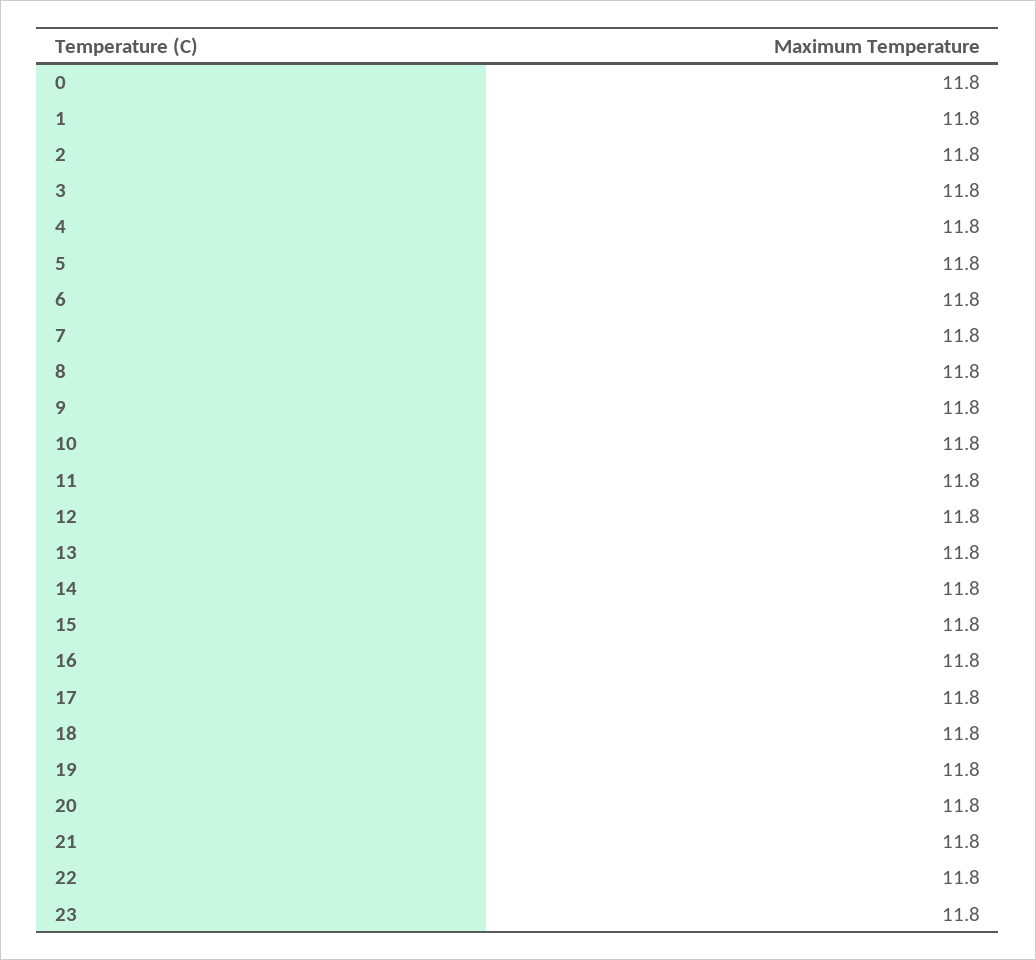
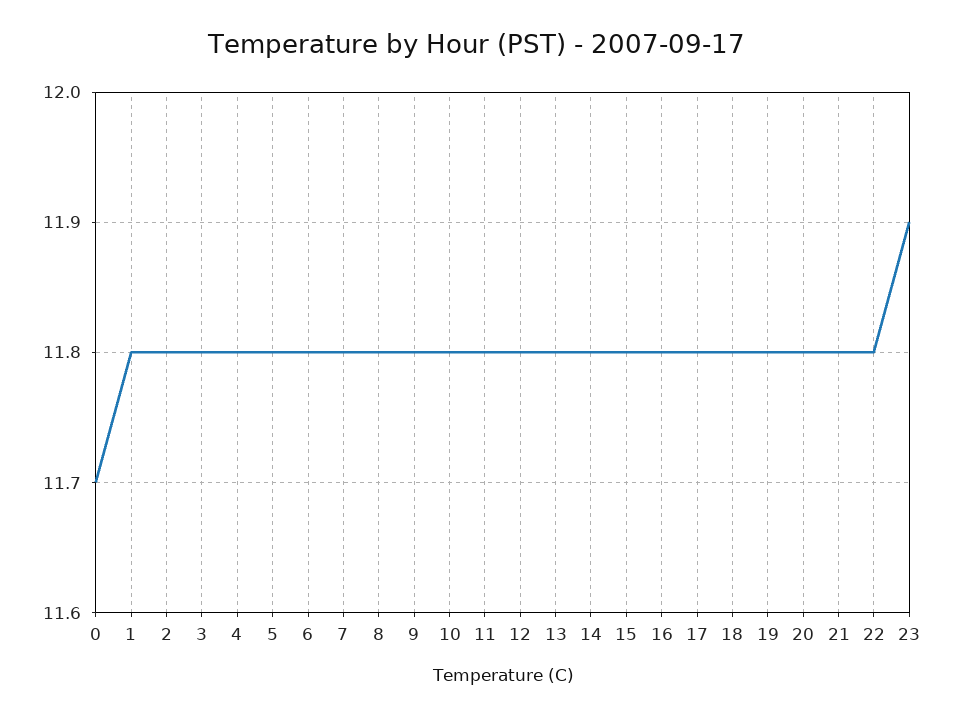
0: 11.8 -> 11.7
23: 11.8 -> 11.9

